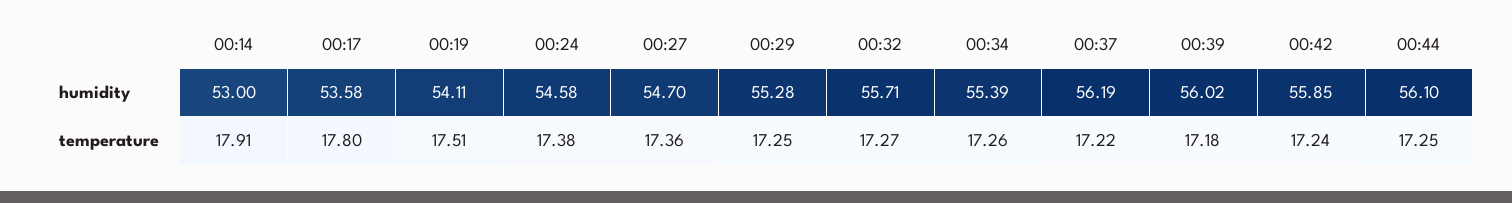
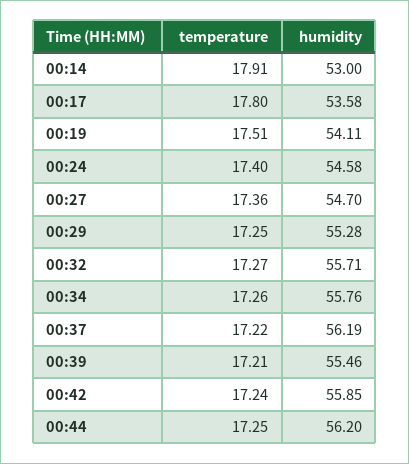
00:34, humidity: 55.39 -> 55.76
00:39, humidity: 56.02 -> 55.46
00:44, humidity: 56.1 -> 56.2
00:24, temperature: 17.38 -> 17.4
00:39, temperature: 17.18 -> 17.21

